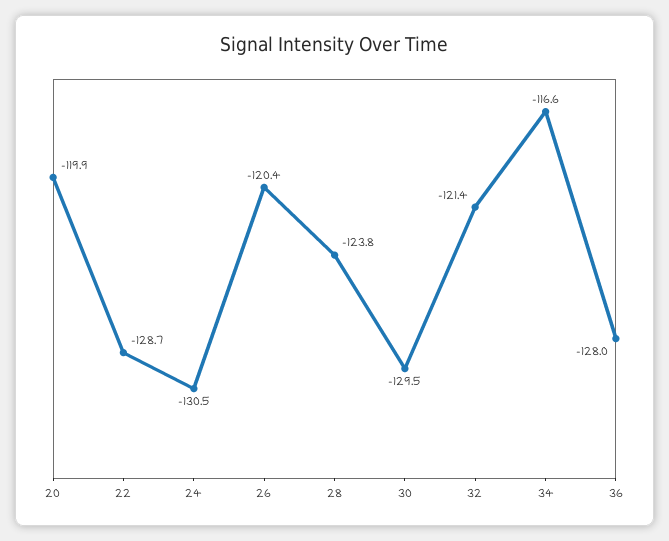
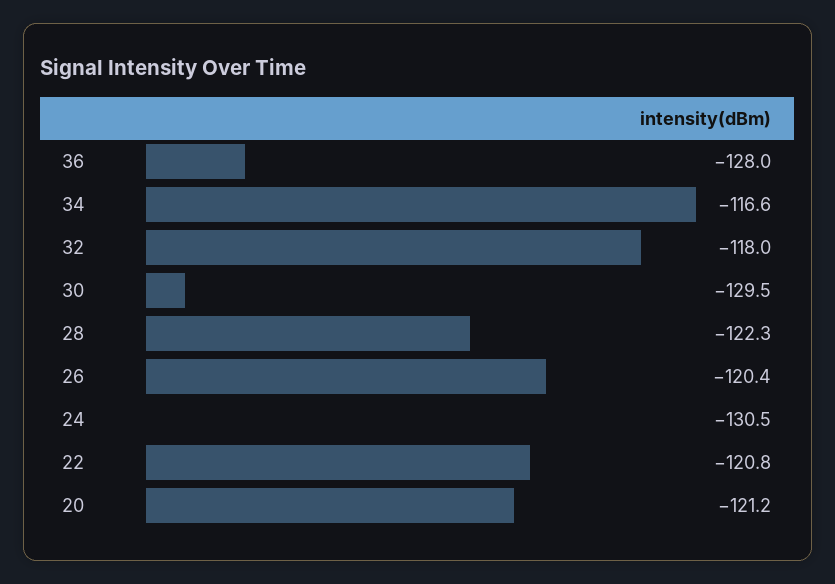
20: -119.9 -> -121.2
22: -128.7 -> -120.8
28: -123.8 -> -122.3
32: -121.4 -> -118

